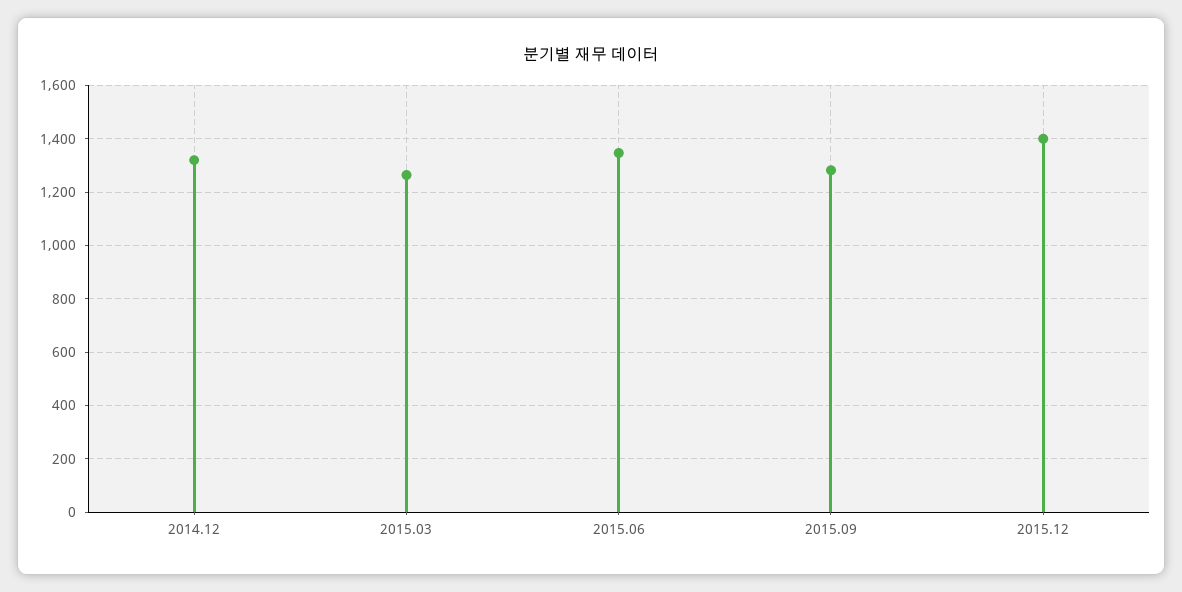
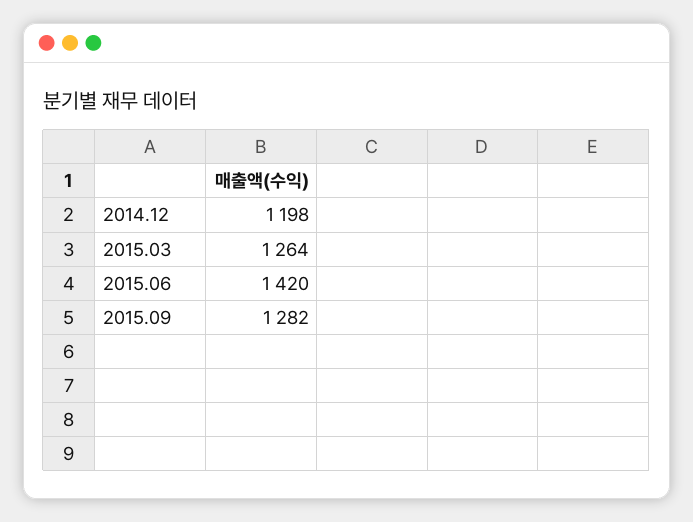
2014.12: 1325 -> 1198
2015.06: 1350 -> 1420
2015.12: 1400 -> none

